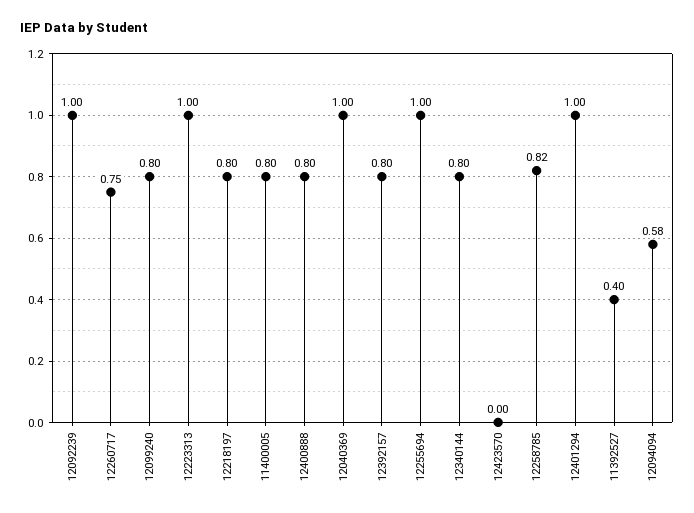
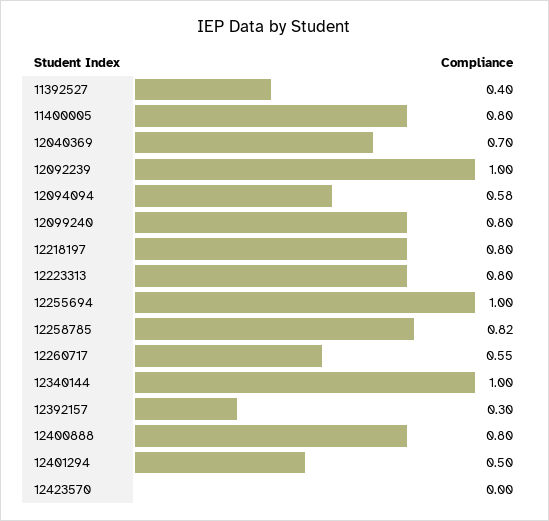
12260717: 0.75 -> 0.55
12223313: 1 -> 0.8
12040369: 1 -> 0.7
12392157: 0.8 -> 0.3
12340144: 0.8 -> 1
12401294: 1 -> 0.5

